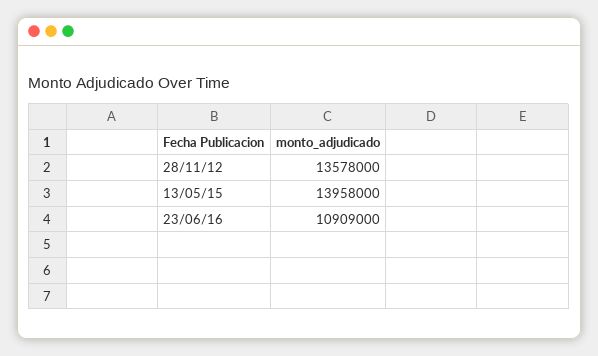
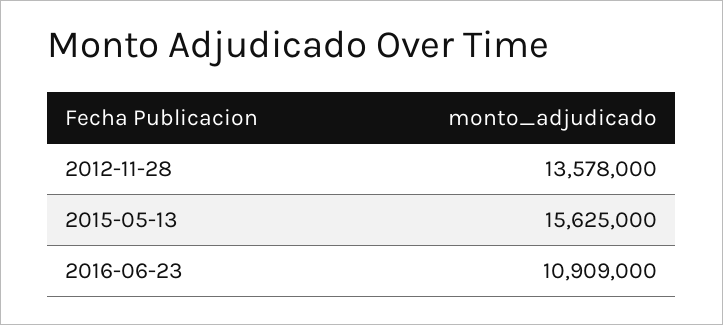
13/05/15: 13958000 -> 15625000

